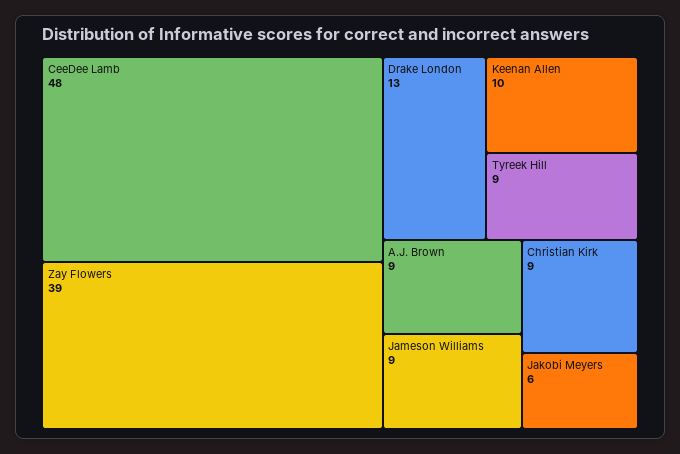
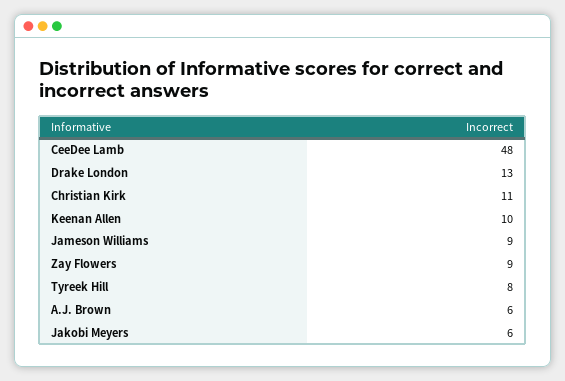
Zay Flowers: 39 -> 9
Tyreek Hill: 9 -> 8
A.J. Brown: 9 -> 6
Christian Kirk: 9 -> 11

